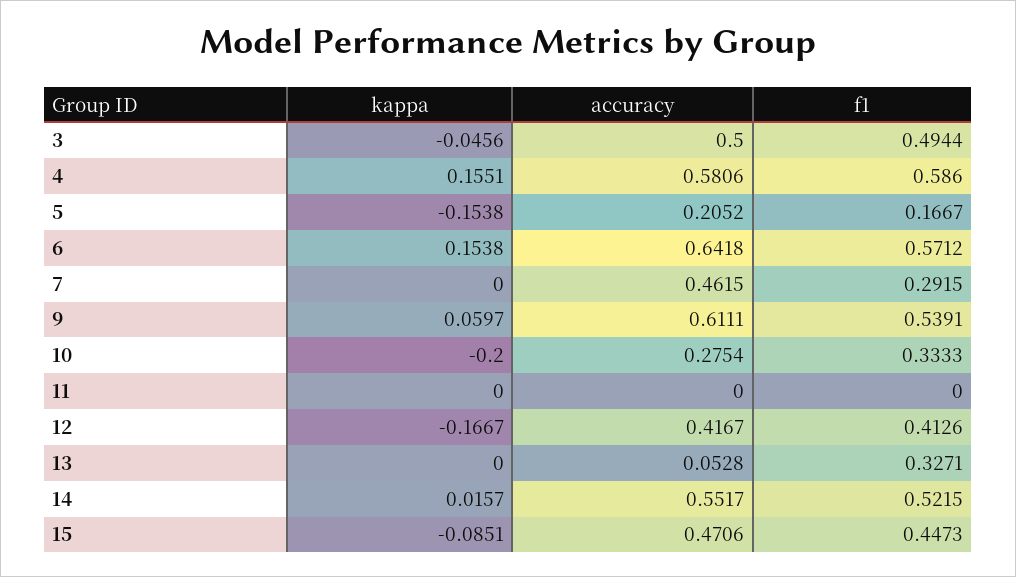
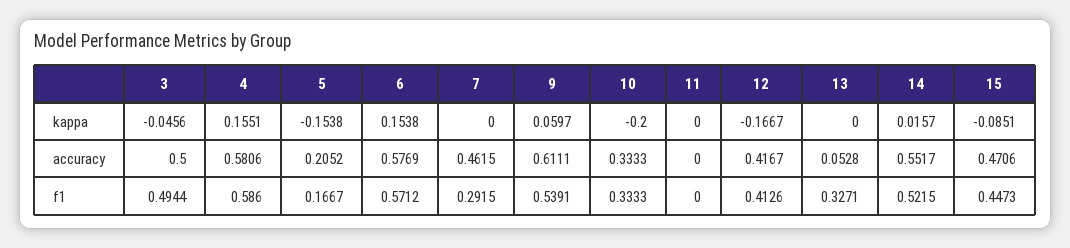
accuracy, 6: 0.6418 -> 0.5769
accuracy, 10: 0.2754 -> 0.3333

